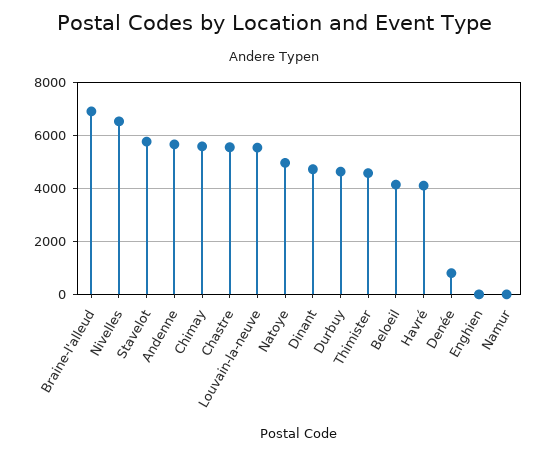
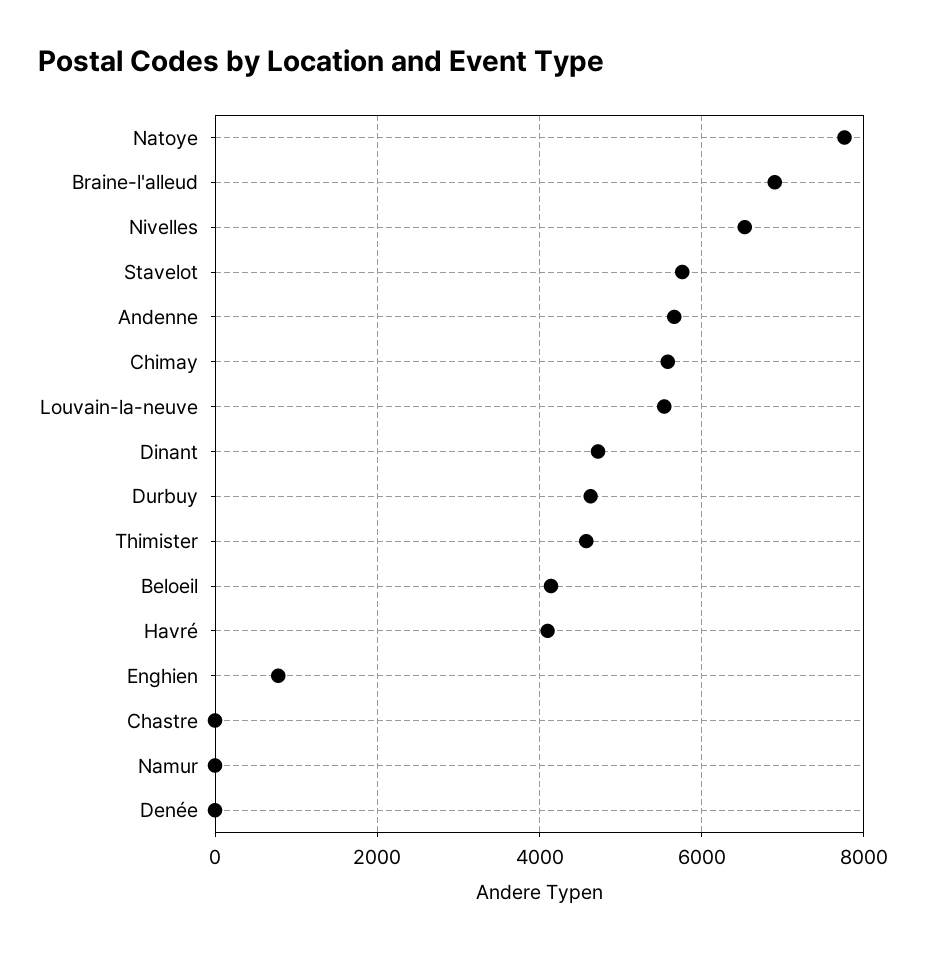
Chastre: 5500 -> 0
Natoye: 5000 -> 7800
Denée: 750 -> 0
Enghien: 0 -> 800

